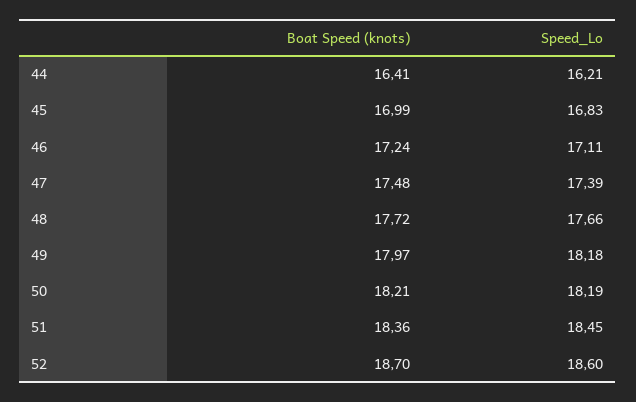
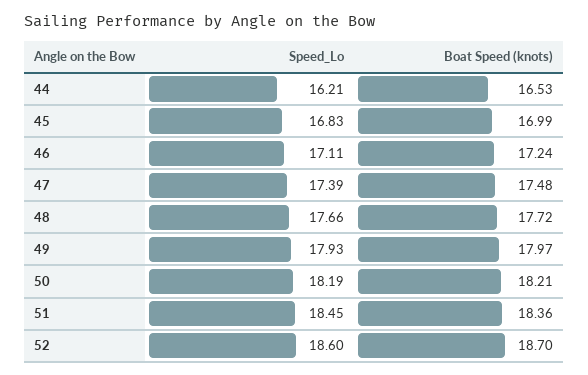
Boat Speed (knots), 44: 16.41 -> 16.53
Speed_Lo, 49: 18.18 -> 17.93

